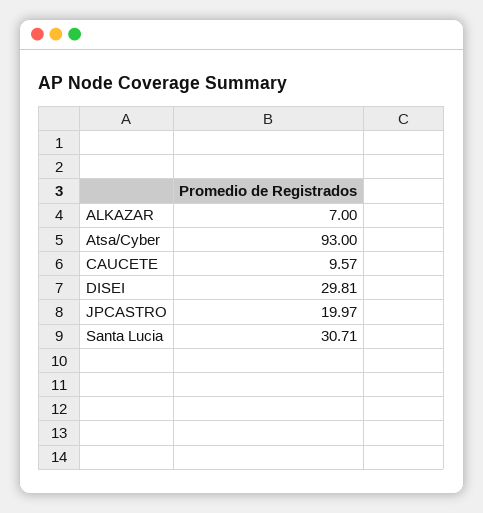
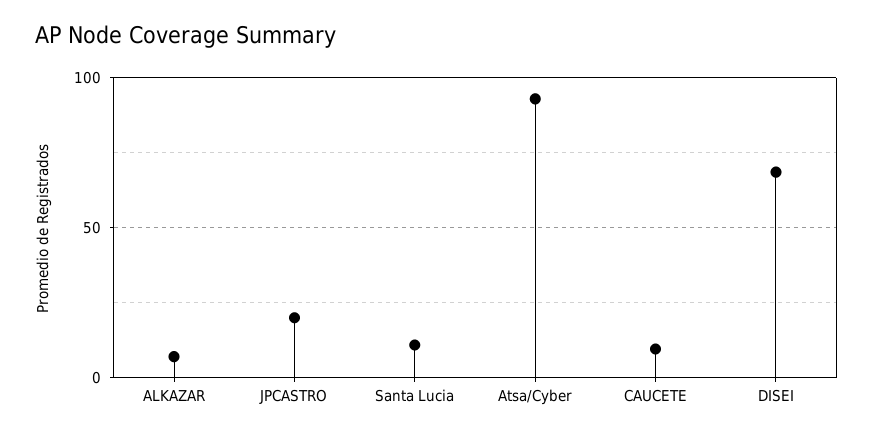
DISEI: 29.81 -> 70
Santa Lucia: 30.71 -> 10

